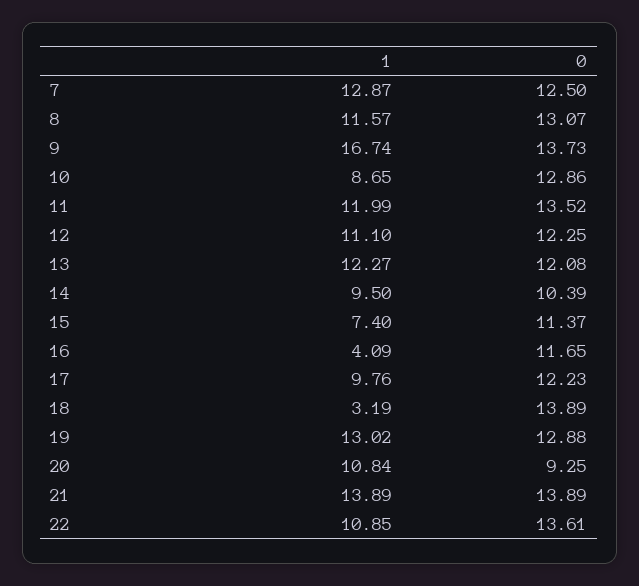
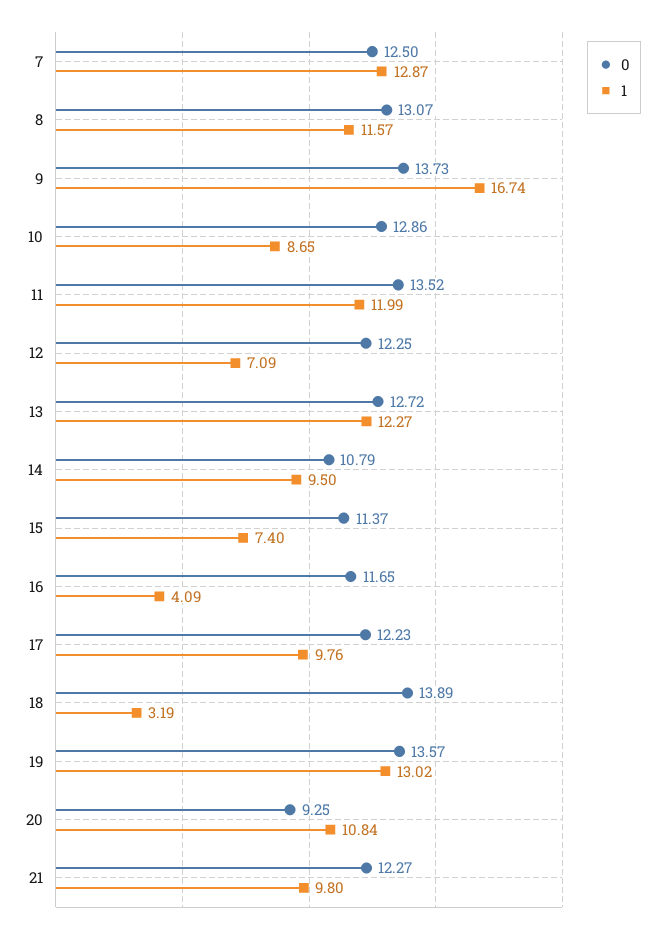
1, 12: 11.1 -> 7.09
0, 13: 12.08 -> 12.72
0, 14: 10.39 -> 10.79
0, 19: 12.88 -> 13.57
1, 21: 13.89 -> 9.8
0, 21: 13.89 -> 12.27
1, 22: 10.85 -> none
0, 22: 13.61 -> none

